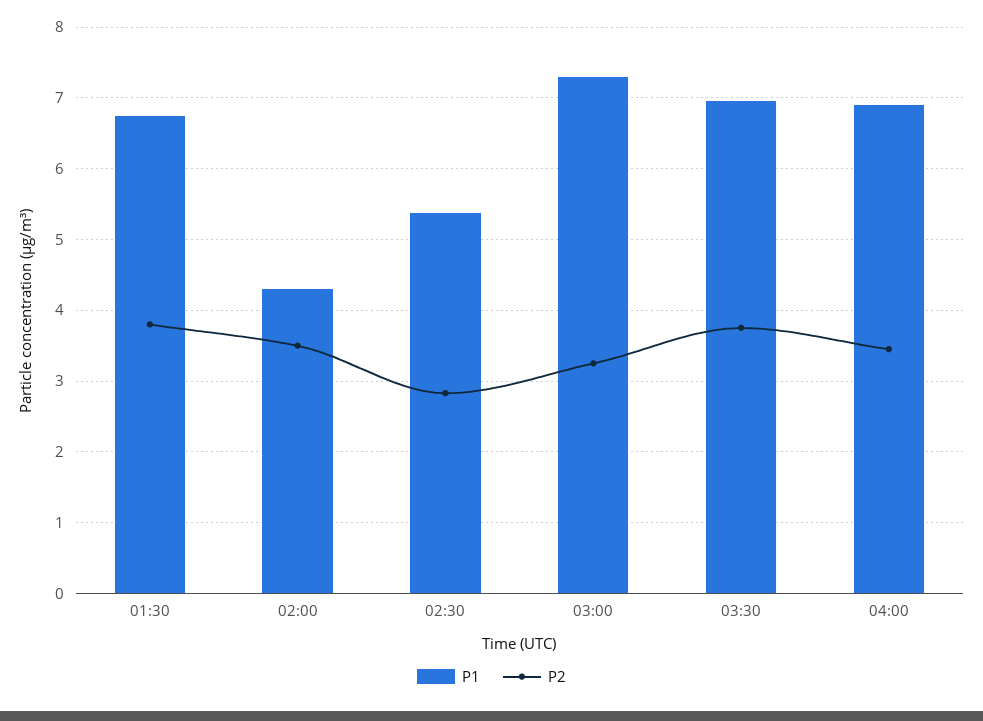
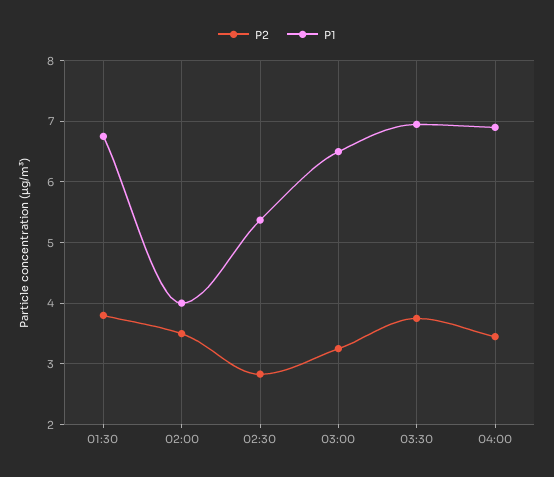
P1, 02:00: 4.3 -> 4
P1, 03:00: 7.3 -> 6.5

